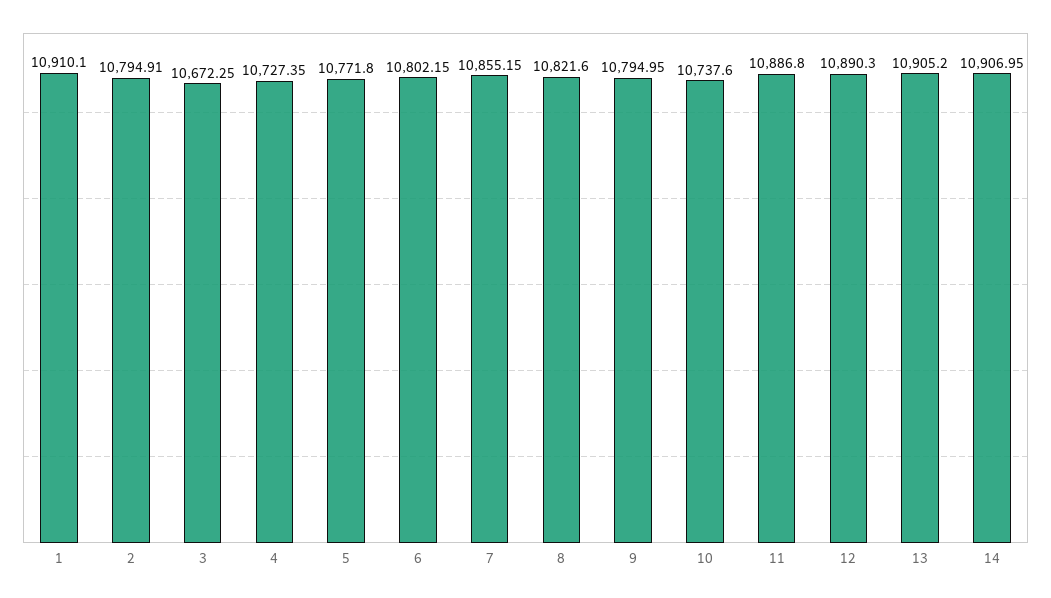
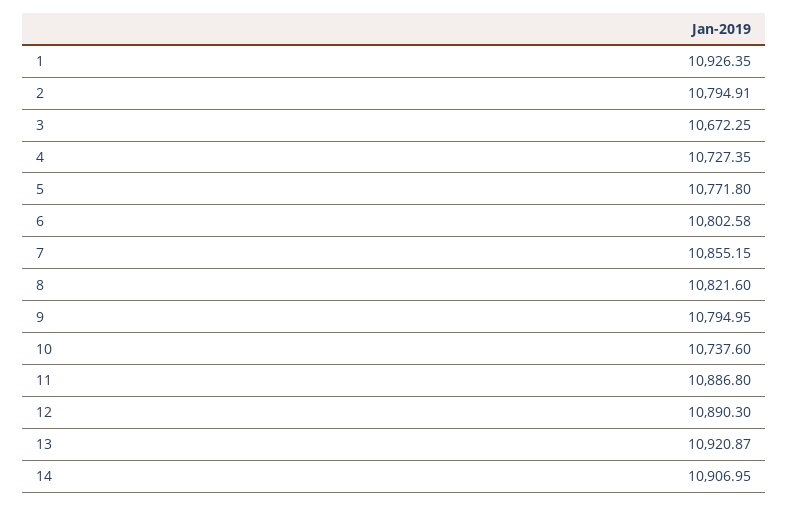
1: 10910.1 -> 10926.35
6: 10802.15 -> 10802.58
13: 10905.2 -> 10920.87

